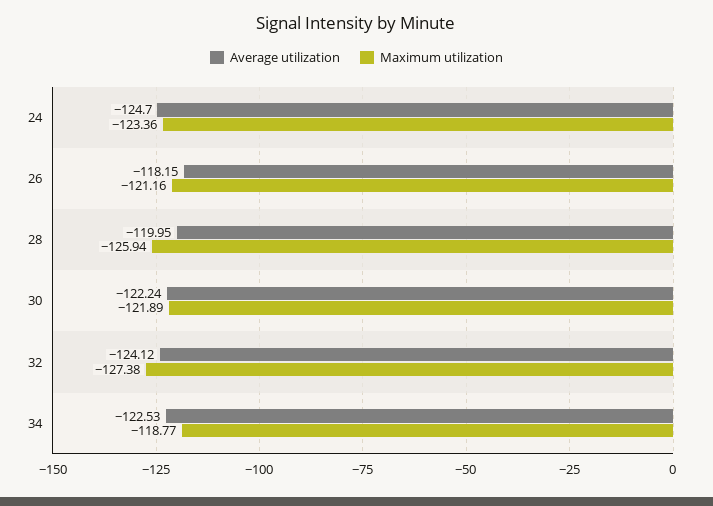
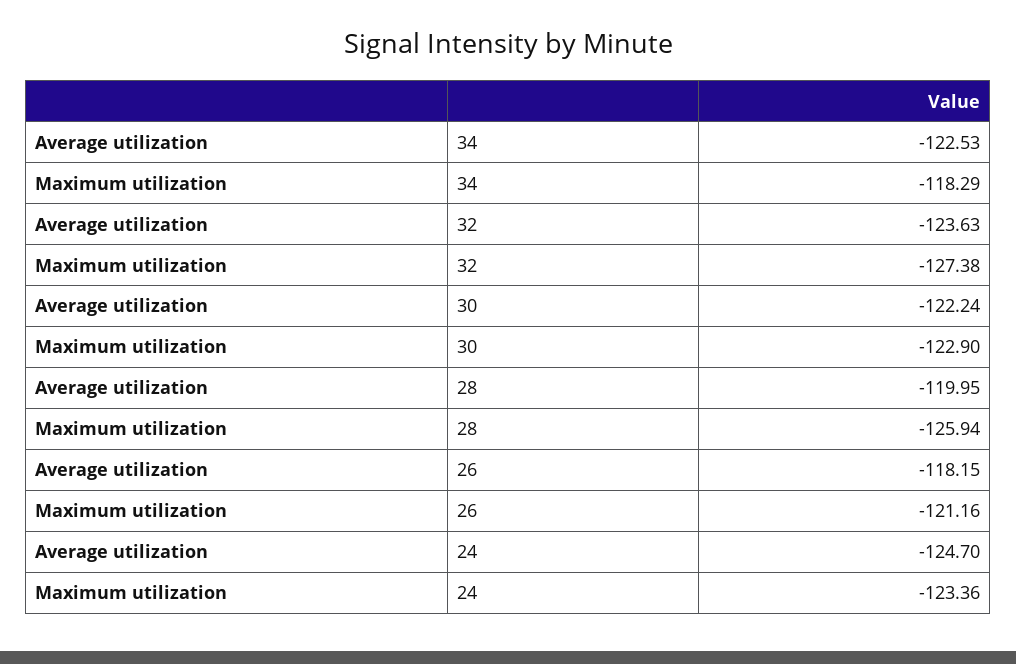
Maximum utilization, 30: -121.89 -> -122.9
Average utilization, 32: -124.12 -> -123.63
Maximum utilization, 34: -118.77 -> -118.29

